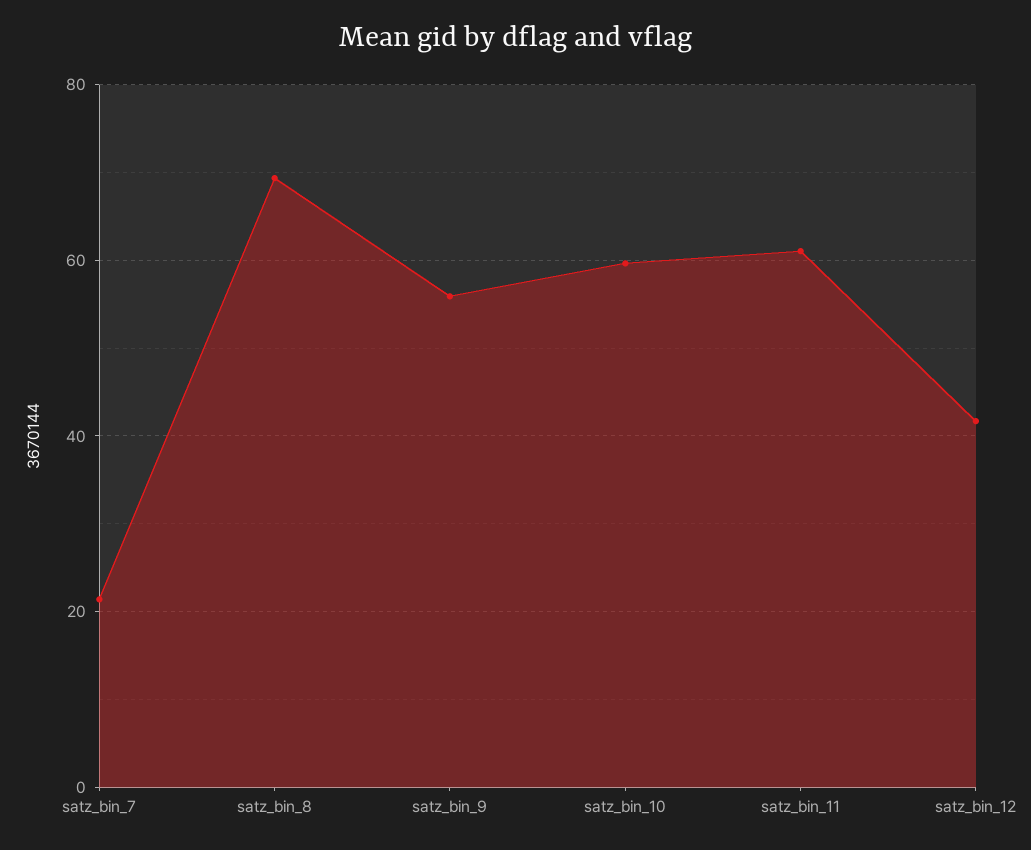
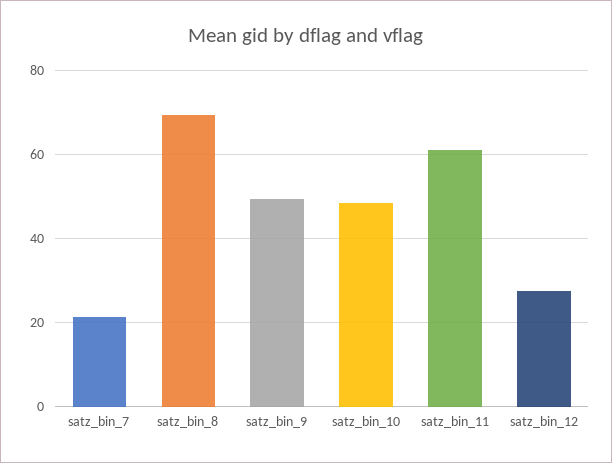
satz_bin_9: 56 -> 50
satz_bin_10: 60 -> 48
satz_bin_12: 42 -> 28

